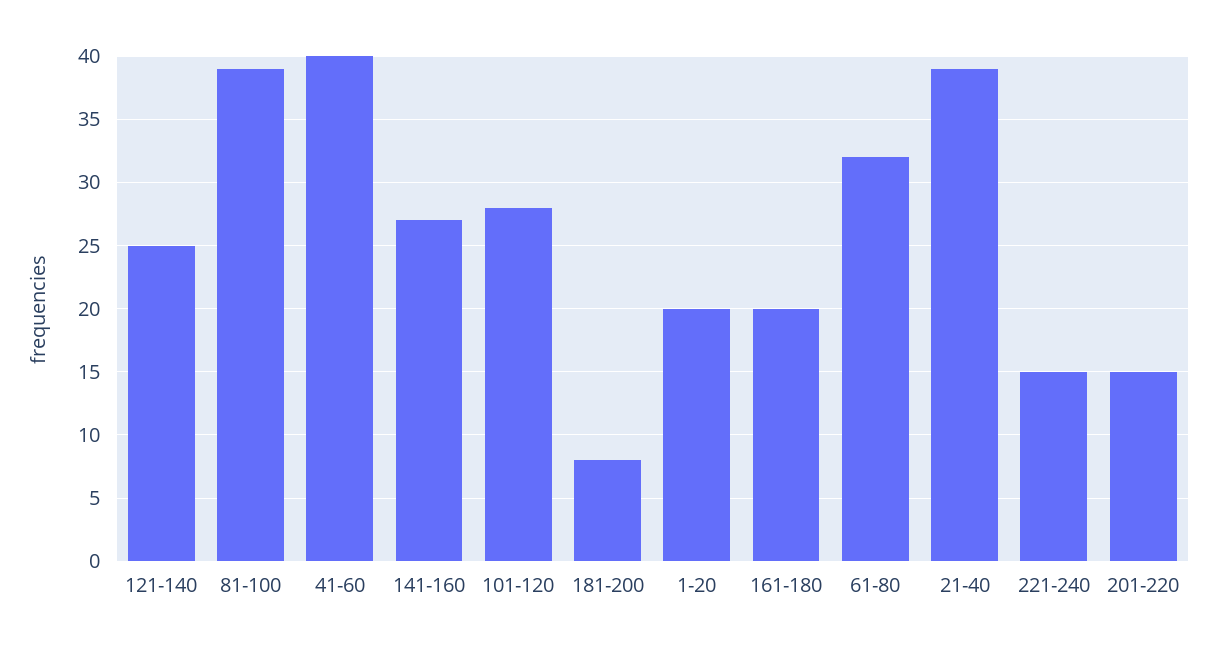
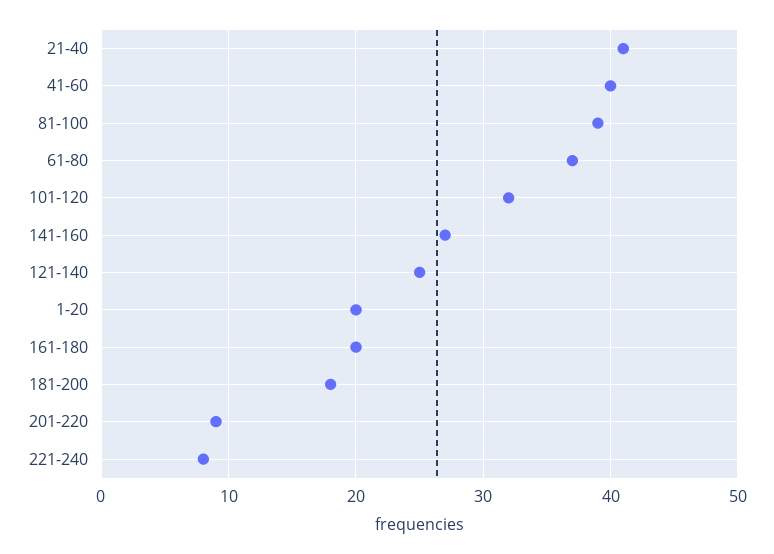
101-120: 28 -> 32
181-200: 8 -> 18
61-80: 32 -> 37
21-40: 39 -> 41
221-240: 15 -> 8
201-220: 15 -> 9

